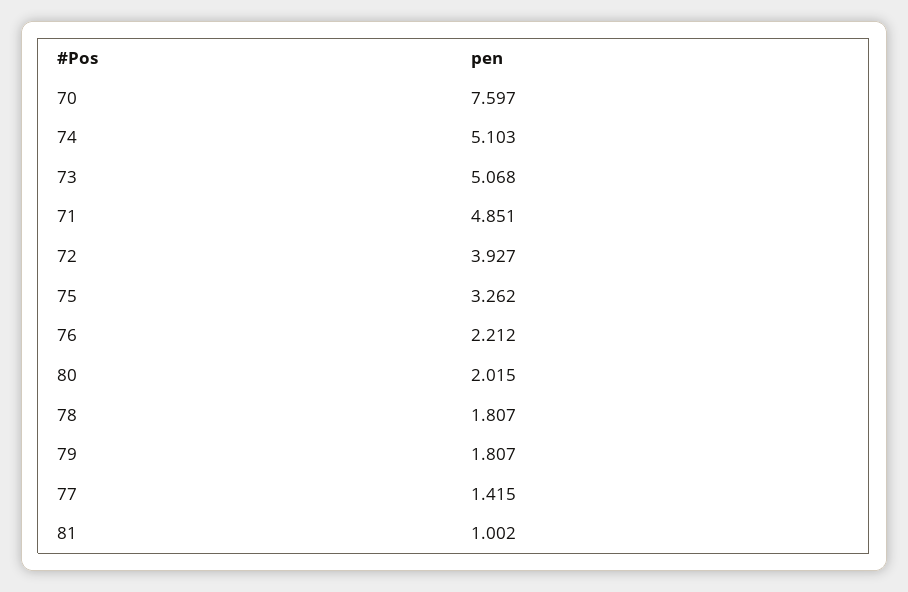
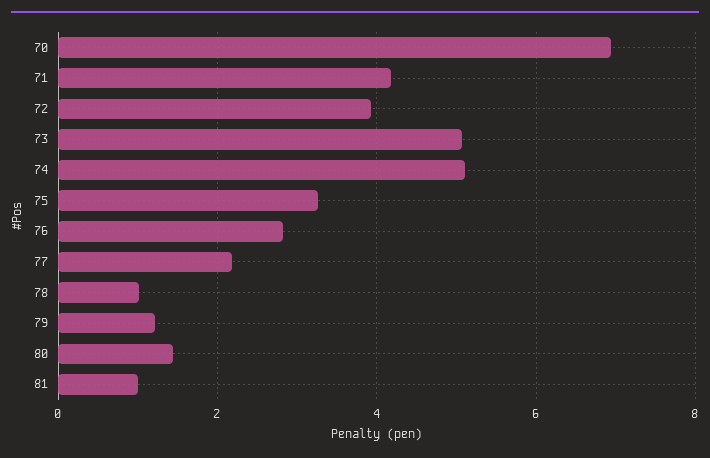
70: 7.597 -> 7
71: 4.851 -> 4.2
76: 2.212 -> 2.8
80: 2.015 -> 1.4
78: 1.807 -> 1
79: 1.807 -> 1.2
77: 1.415 -> 2.2

